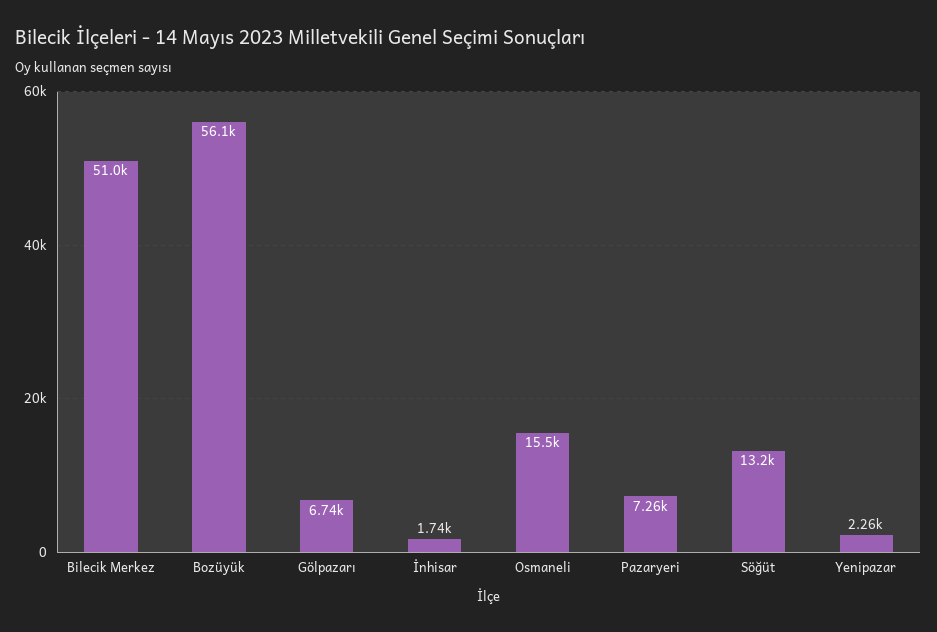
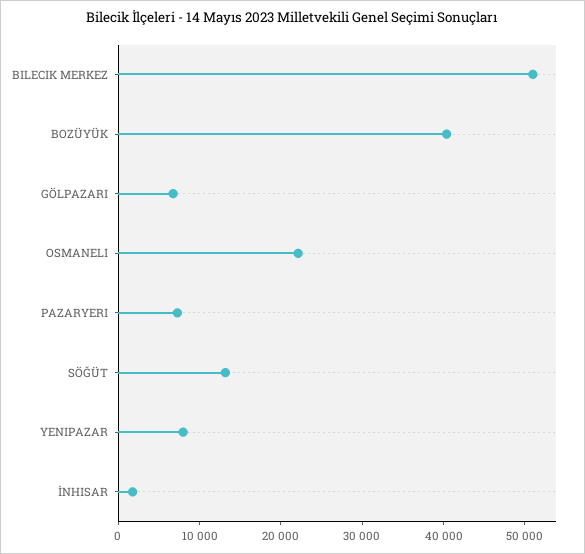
Bozüyük: 56100 -> 40000
Osmaneli: 15500 -> 22000
Yenipazar: 2260 -> 8000

